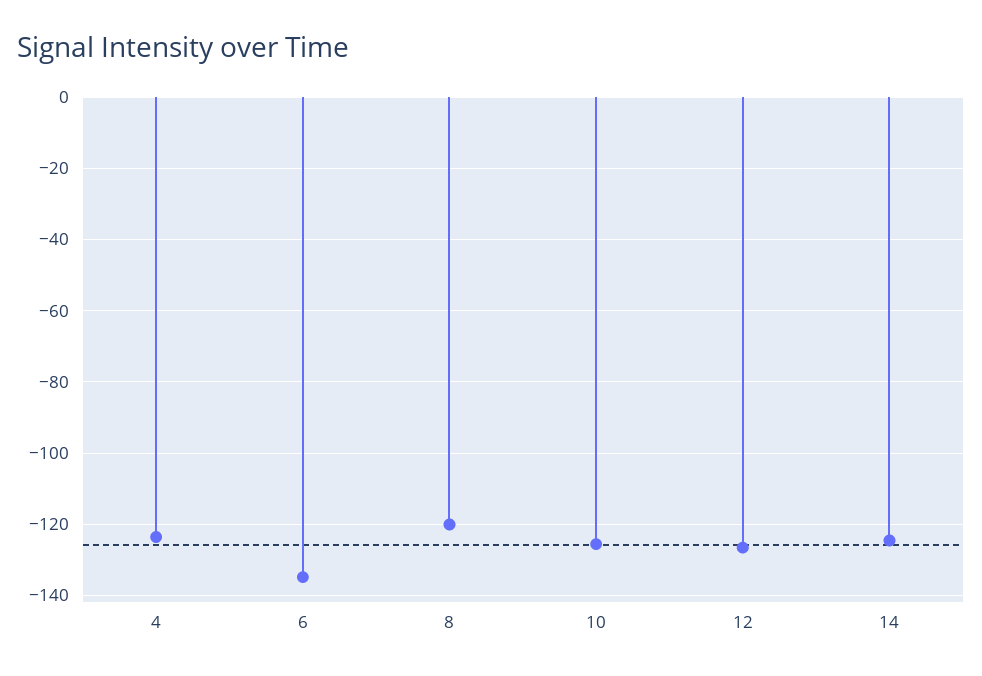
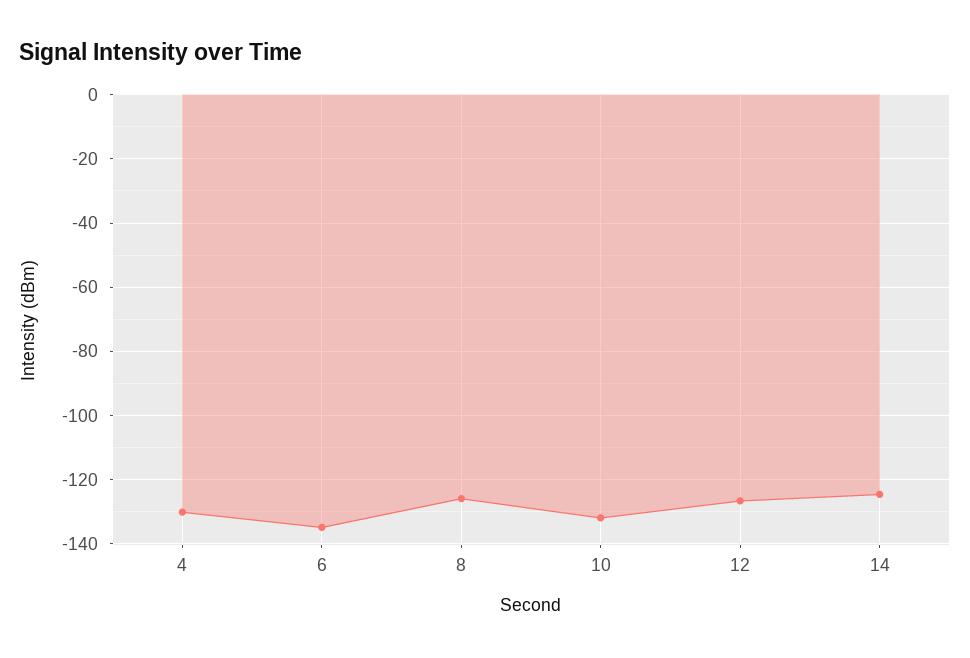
4: -124 -> -130
8: -120 -> -126
10: -126 -> -132

